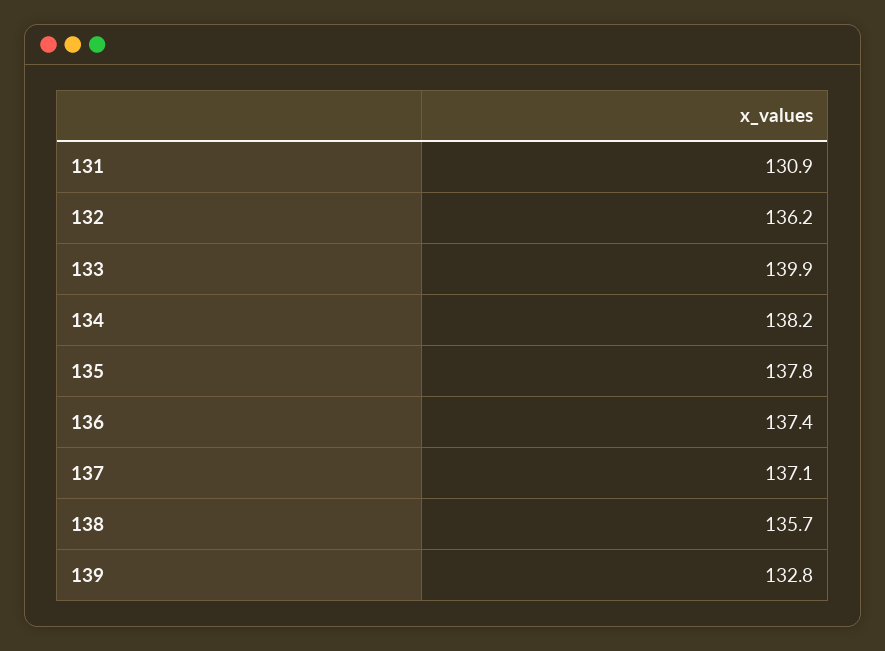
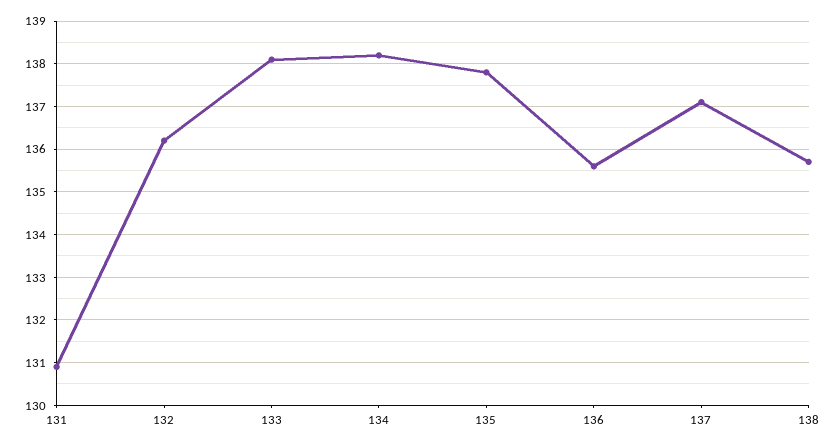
133: 139.9 -> 138
136: 137.4 -> 135.5
139: 132.8 -> none

